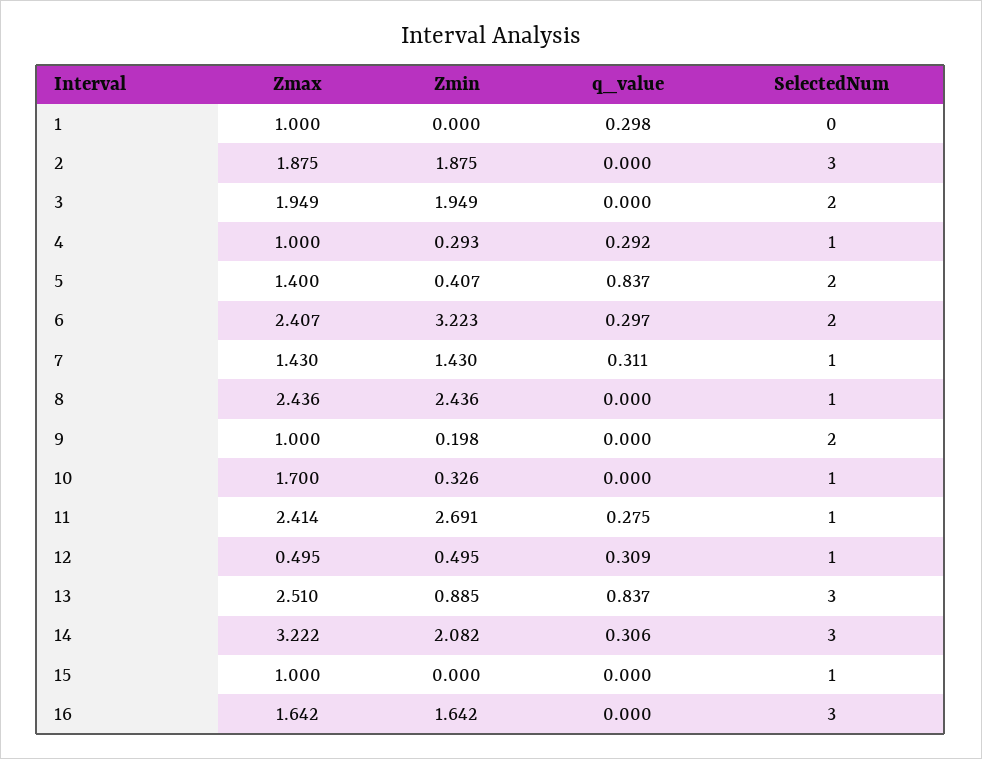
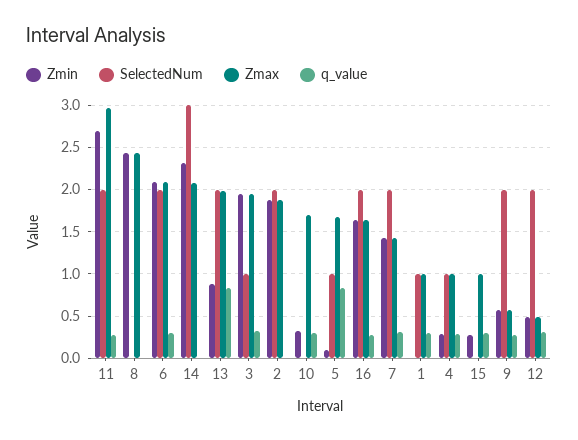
SelectedNum, 1: 0 -> 1
SelectedNum, 2: 3 -> 2
q_value, 3: 0 -> 0.3
SelectedNum, 3: 2 -> 1
Zmax, 5: 1.4 -> 1.7
Zmin, 5: 0.407 -> 0.1
SelectedNum, 5: 2 -> 1
Zmax, 6: 2.407 -> 2.1
Zmin, 6: 3.223 -> 2.1
SelectedNum, 7: 1 -> 2
SelectedNum, 8: 1 -> 0
Zmax, 9: 1 -> 0.6
Zmin, 9: 0.198 -> 0.6
q_value, 9: 0 -> 0.3
q_value, 10: 0 -> 0.3
SelectedNum, 10: 1 -> 0
Zmax, 11: 2.414 -> 3
SelectedNum, 11: 1 -> 2
SelectedNum, 12: 1 -> 2
Zmax, 13: 2.51 -> 2
SelectedNum, 13: 3 -> 2
Zmax, 14: 3.222 -> 2.1
Zmin, 14: 2.082 -> 2.3
q_value, 14: 0.306 -> 0
Zmin, 15: 0 -> 0.3
q_value, 15: 0 -> 0.3
SelectedNum, 15: 1 -> 0
q_value, 16: 0 -> 0.3
SelectedNum, 16: 3 -> 2

